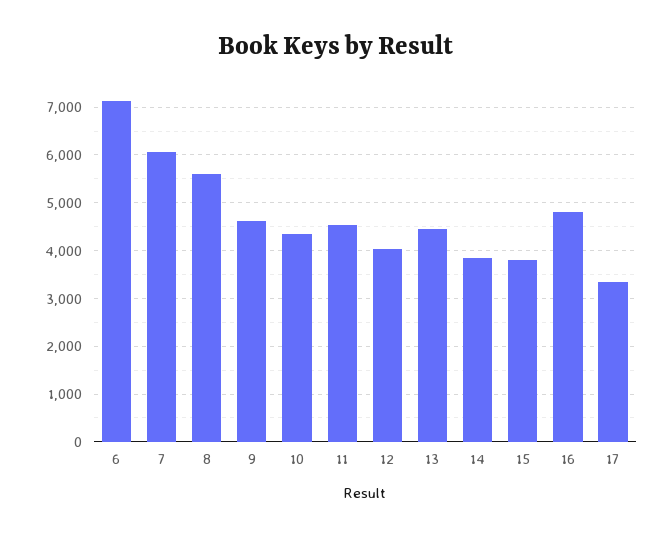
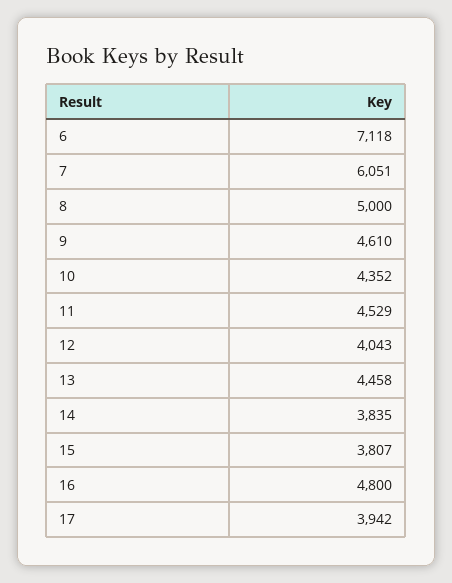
8: 5600 -> 5000
17: 3400 -> 3942

